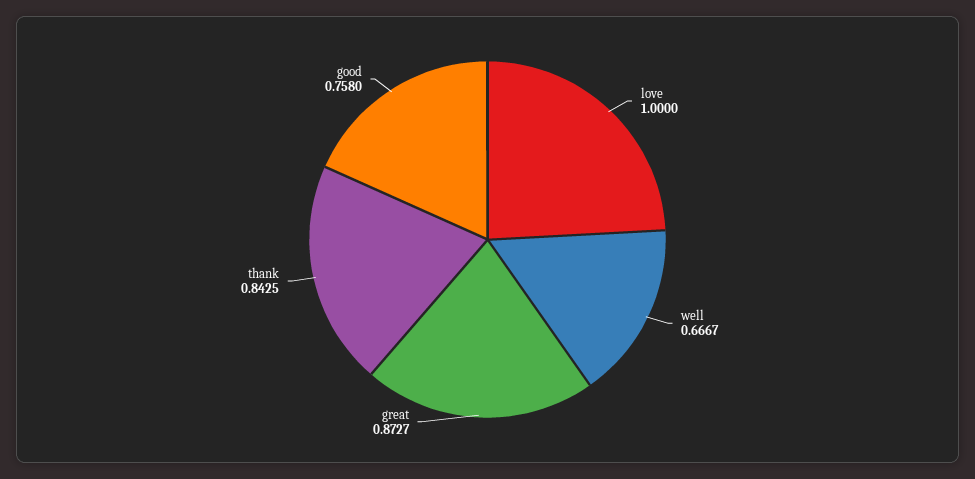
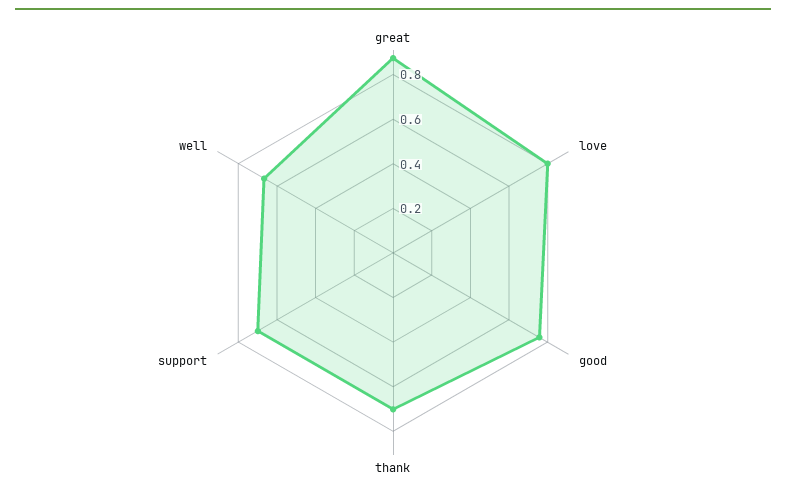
love: 1 -> 0.8
thank: 0.8425 -> 0.7
support: none -> 0.7

